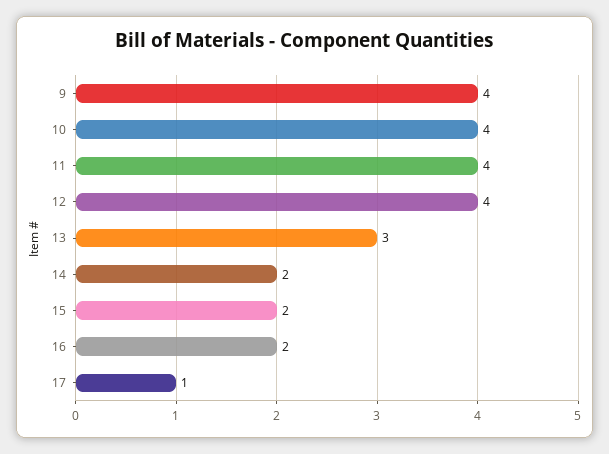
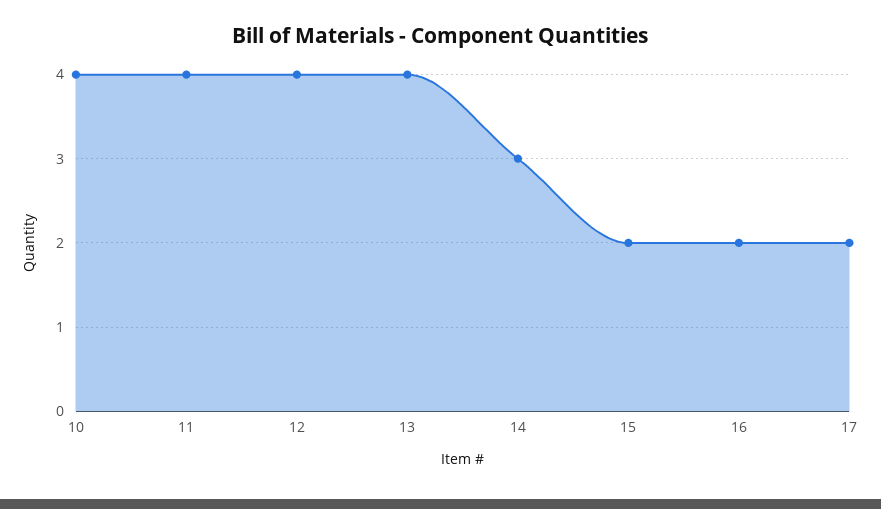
9: 4 -> none
13: 3 -> 4
14: 2 -> 3
17: 1 -> 2

